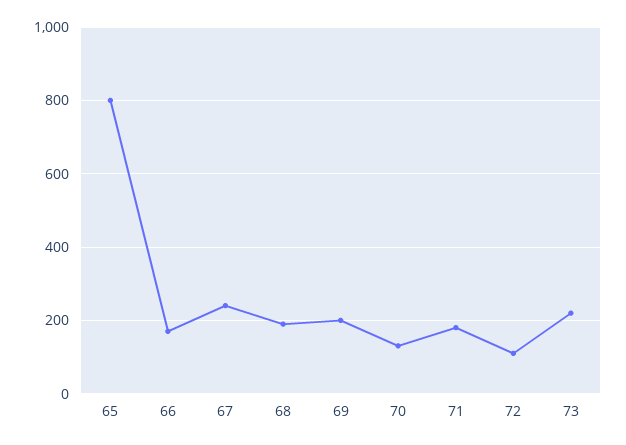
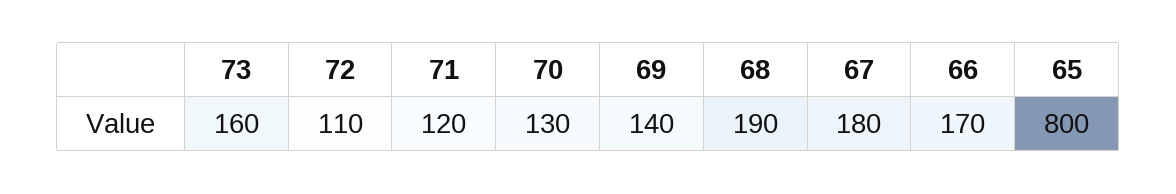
67: 240 -> 180
69: 200 -> 140
71: 180 -> 120
73: 220 -> 160

